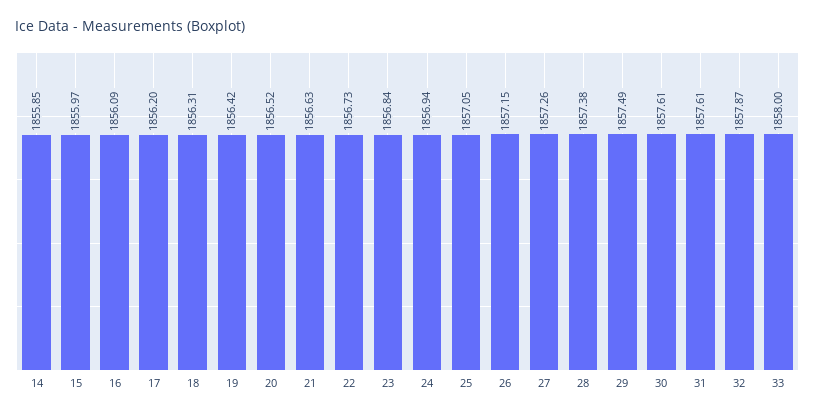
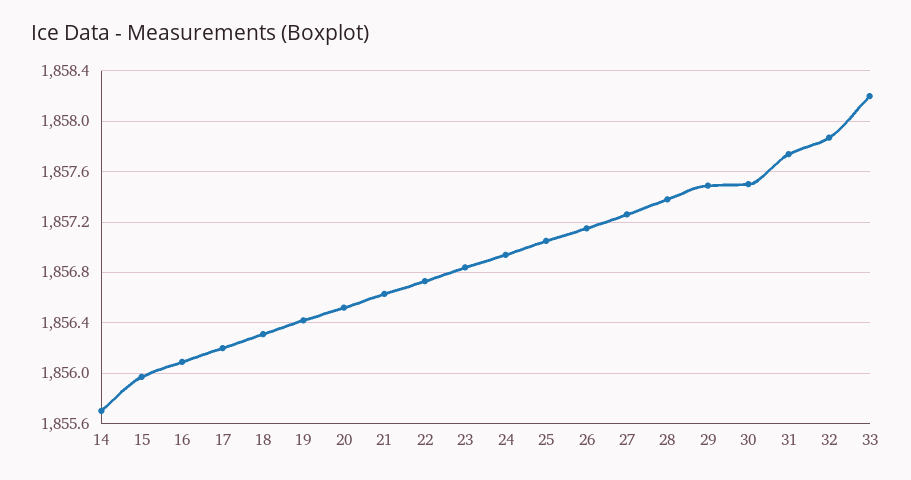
14: 1855.85 -> 1855.7
30: 1857.61 -> 1857.5
31: 1857.61 -> 1857.75
33: 1858 -> 1858.2

